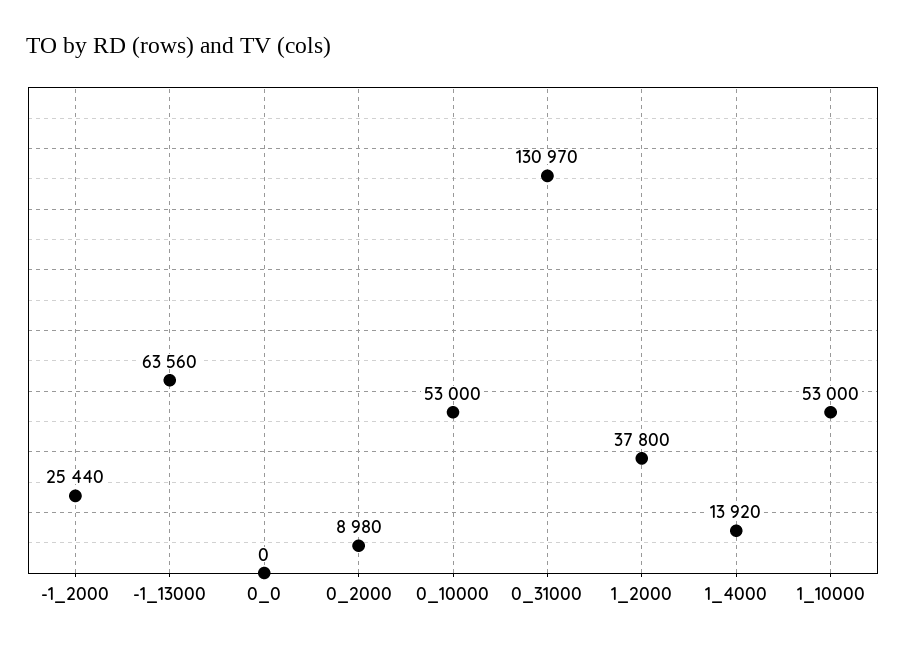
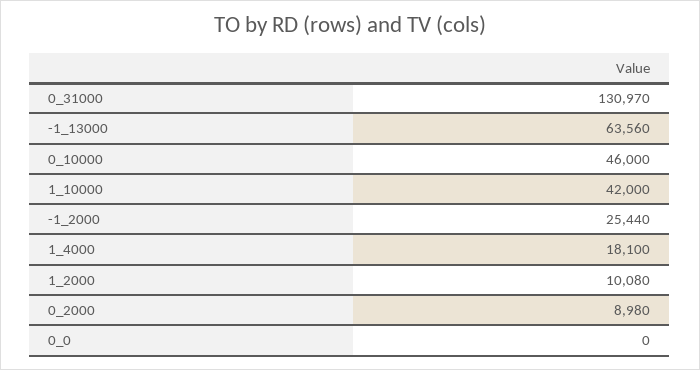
0_10000: 53000 -> 46000
1_2000: 37800 -> 10080
1_4000: 13920 -> 18100
1_10000: 53000 -> 42000

